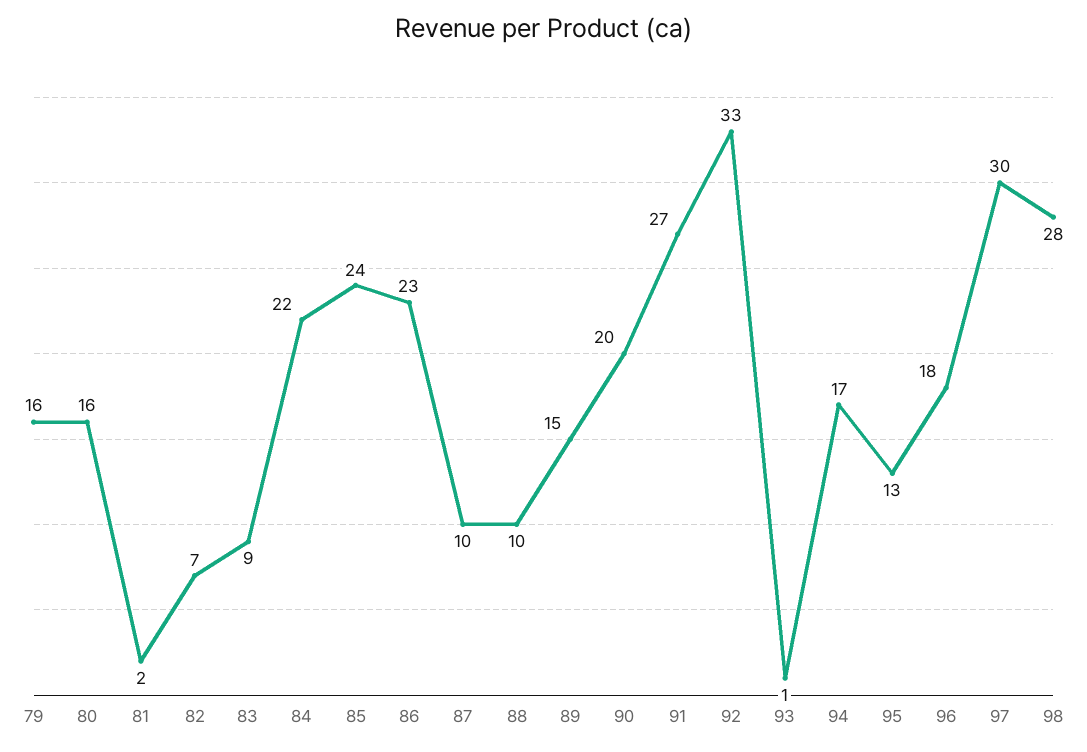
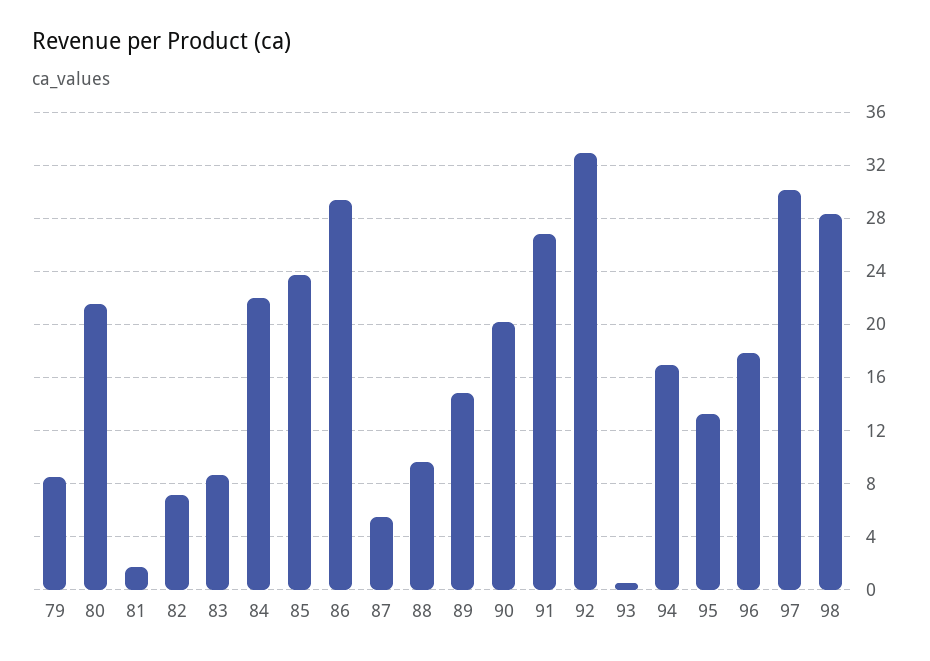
79: 16 -> 8.5
80: 16 -> 21.5
86: 23 -> 29.5
87: 10 -> 5.5

